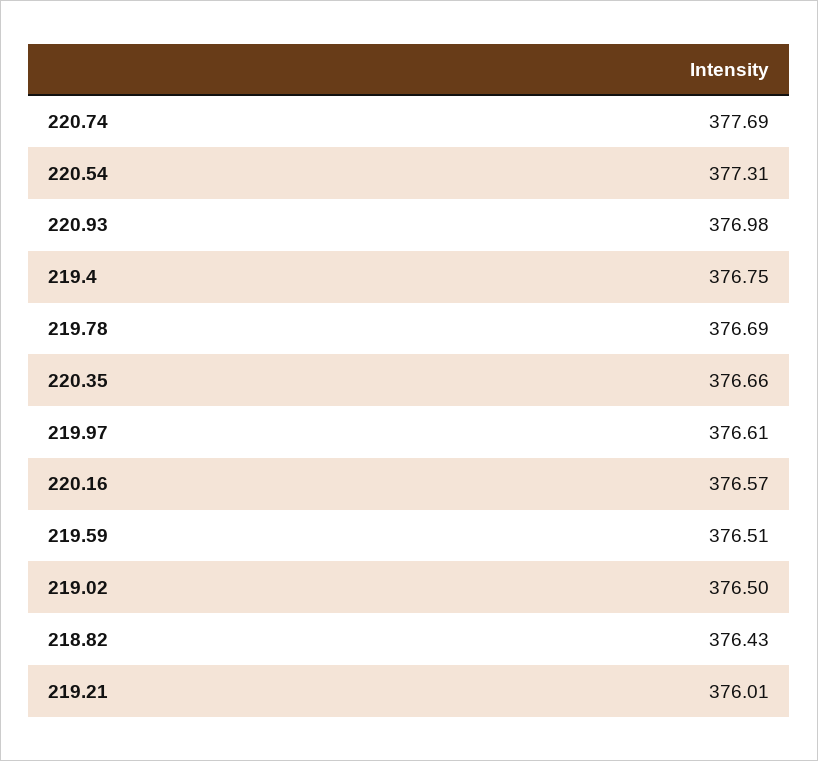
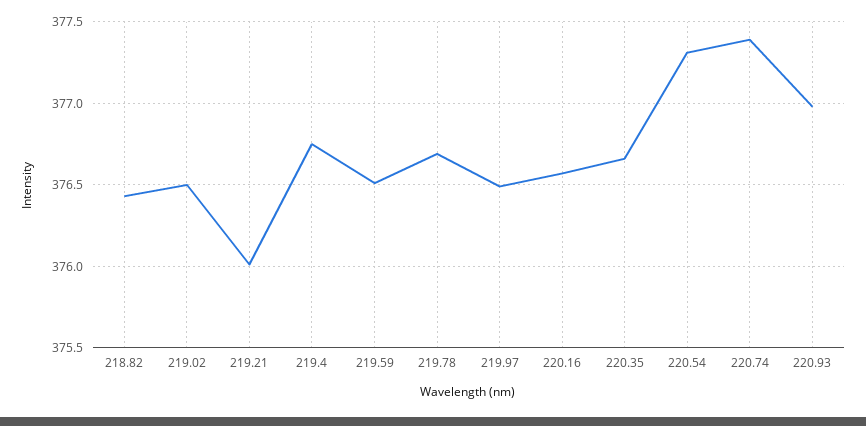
220.74: 377.69 -> 377.4
219.97: 376.61 -> 376.5

